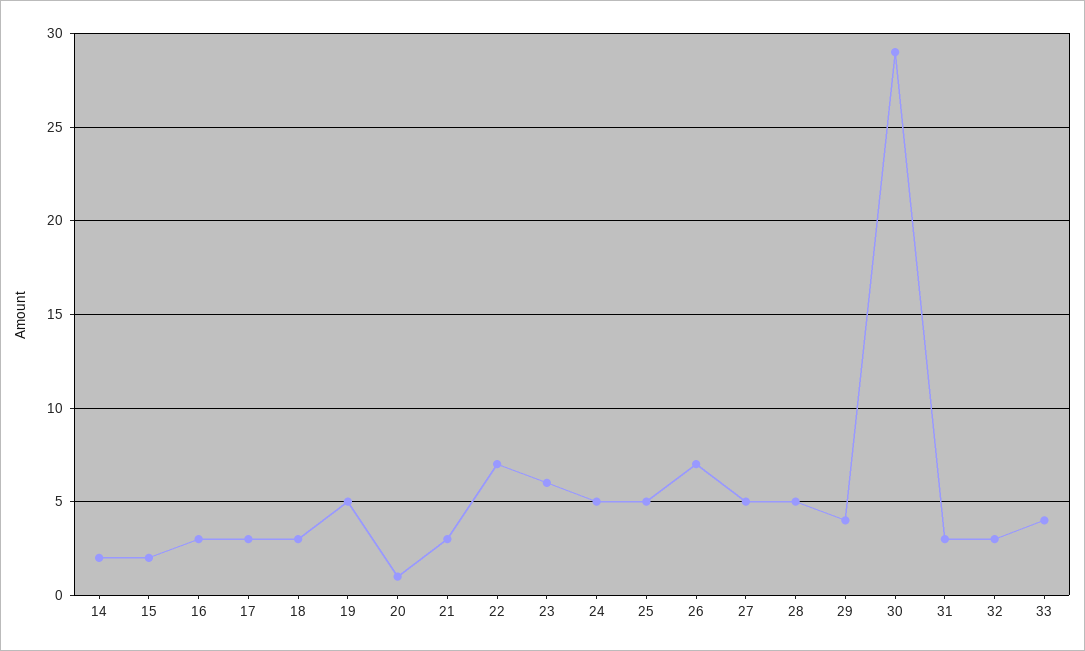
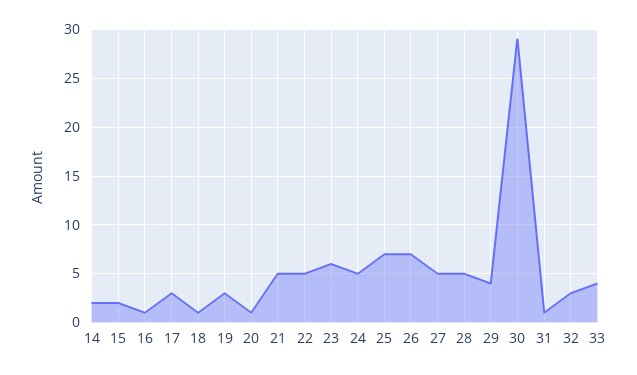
16: 3 -> 1
18: 3 -> 1
19: 5 -> 3
21: 3 -> 5
22: 7 -> 5
25: 5 -> 7
31: 3 -> 1

